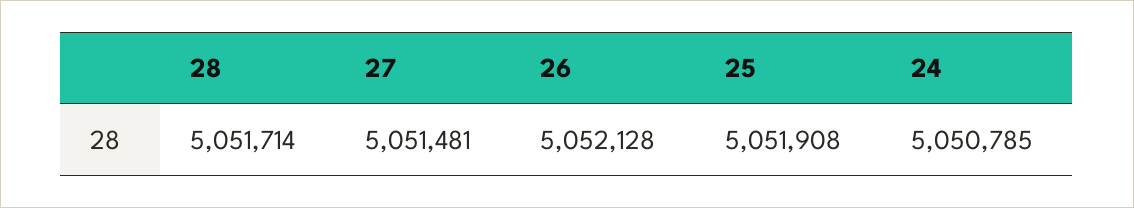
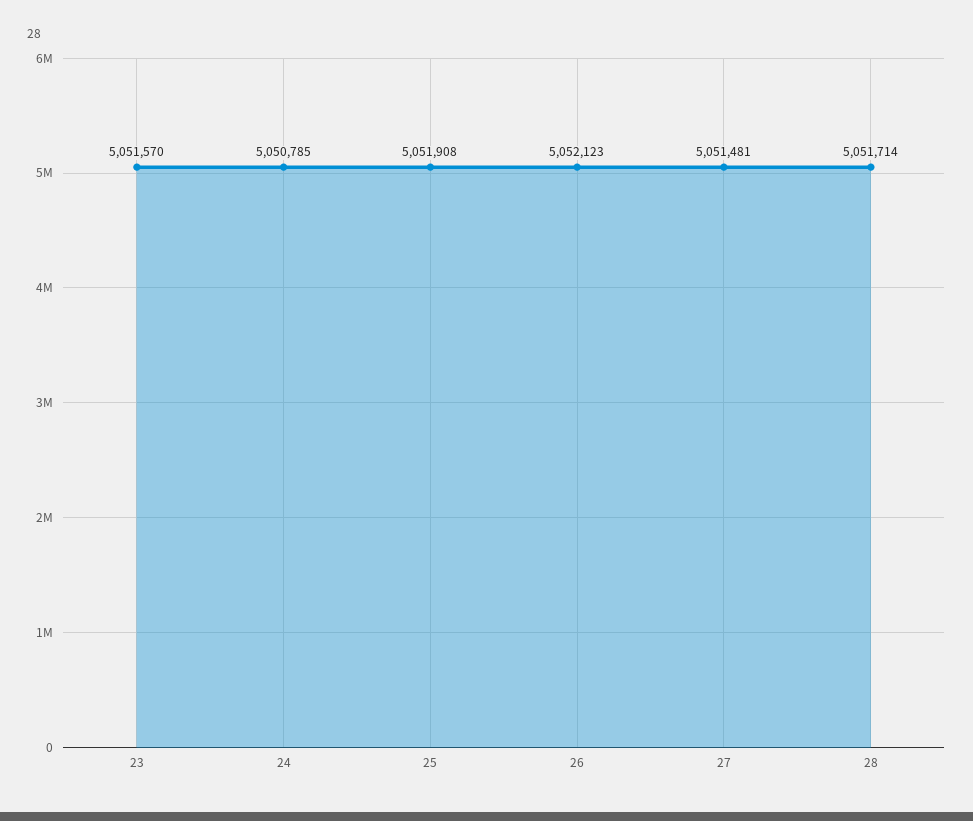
26: 5052128 -> 5052123
23: none -> 5051570

